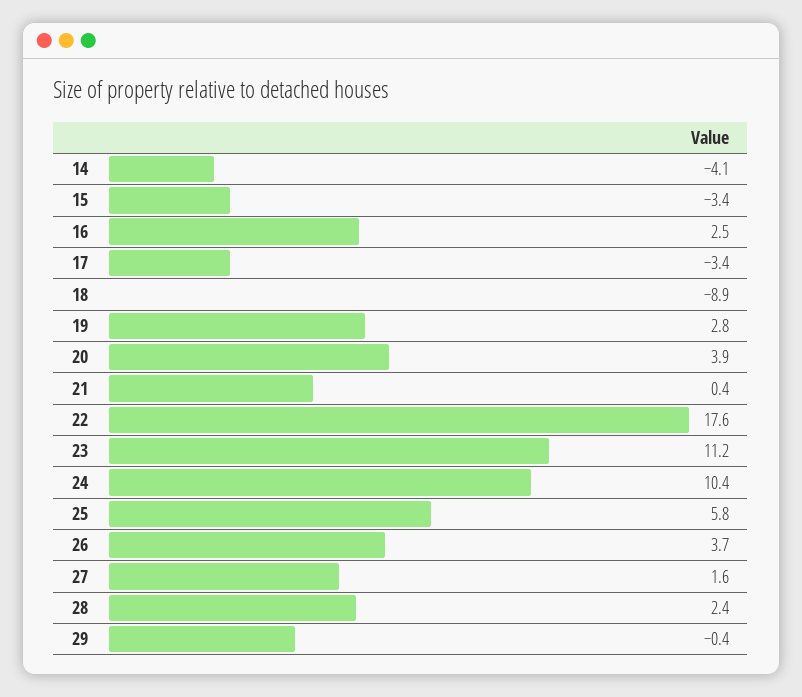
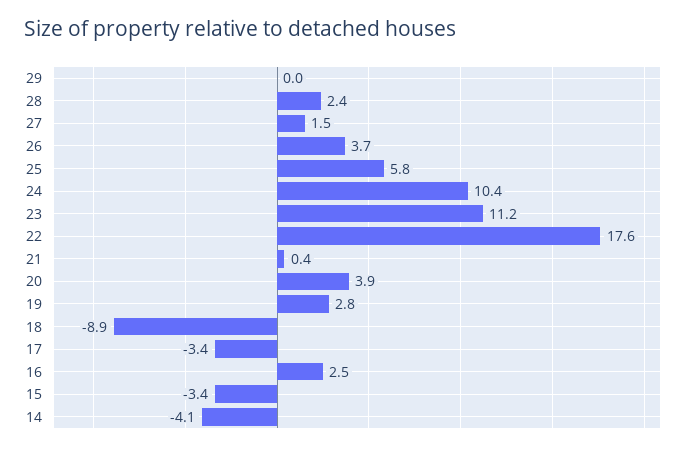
27: 1.6 -> 1.5
29: -0.4 -> 0

